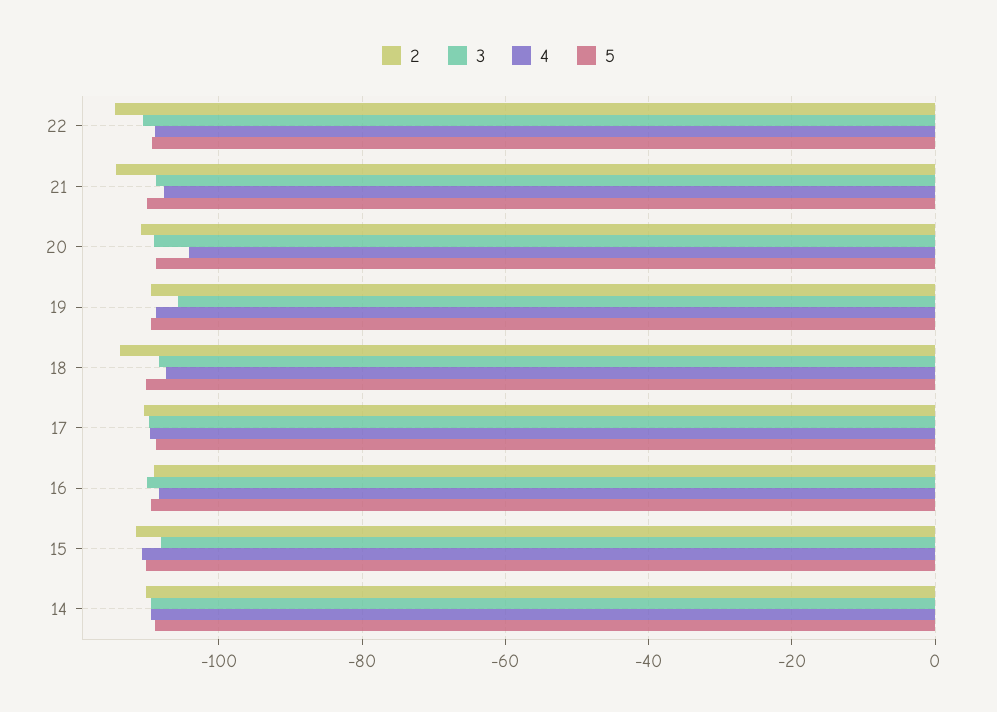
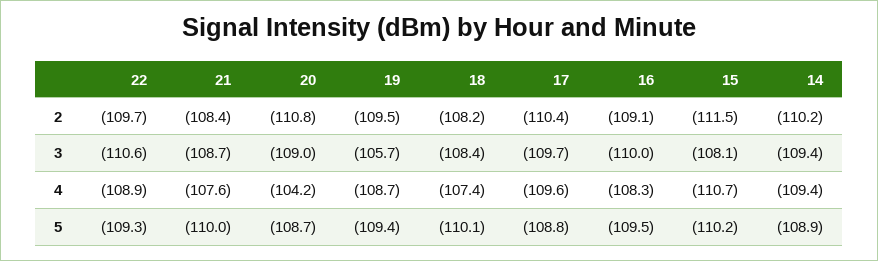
2, 22: -114 -> -109.7
2, 21: -114 -> -108.4
2, 18: -114 -> -108.2

